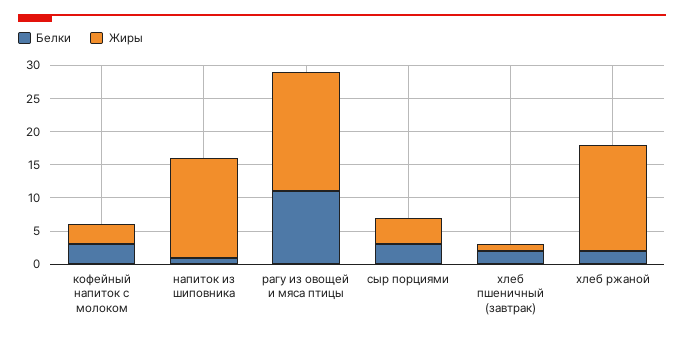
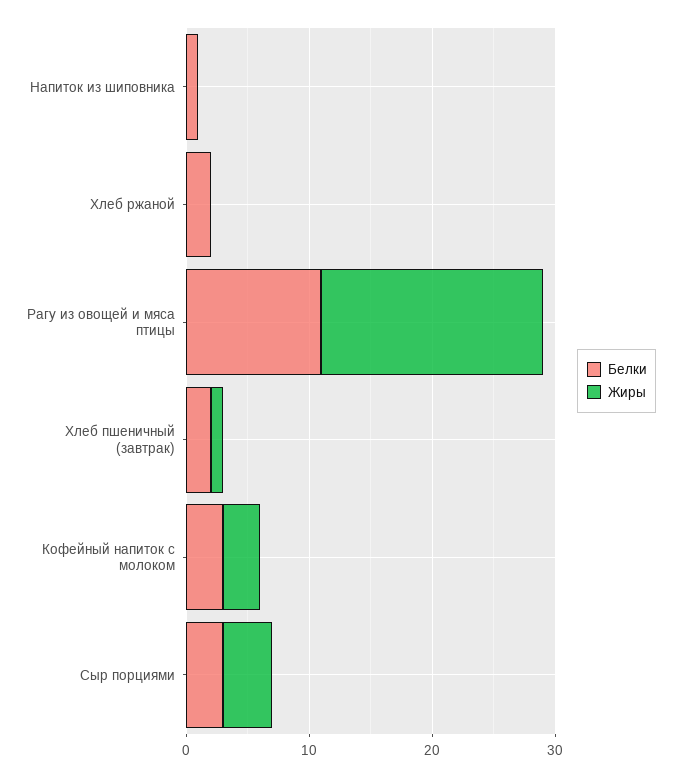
Жиры, напиток из шиповника: 15 -> 0
Жиры, хлеб ржаной: 15 -> 0

